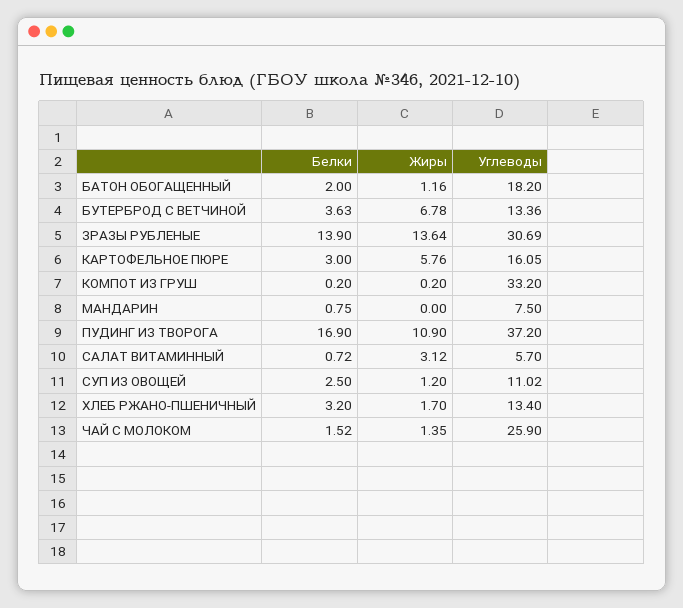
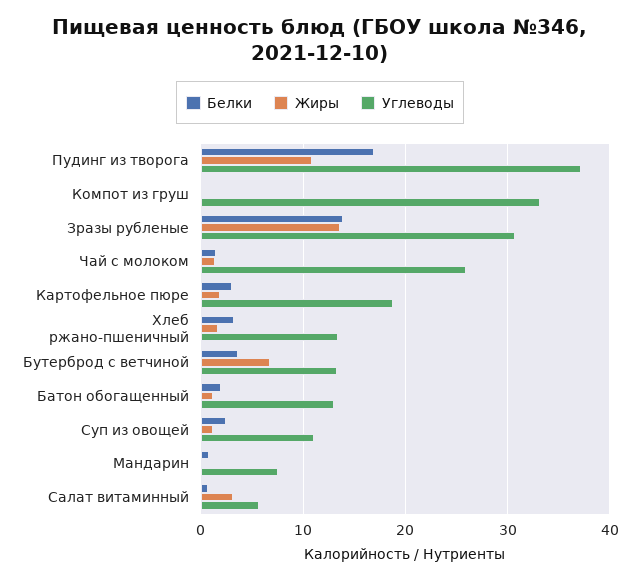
Углеводы, БАТОН ОБОГАЩЕННЫЙ: 18.2 -> 13
Жиры, КАРТОФЕЛЬНОЕ ПЮРЕ: 5.76 -> 2
Углеводы, КАРТОФЕЛЬНОЕ ПЮРЕ: 16.05 -> 19

